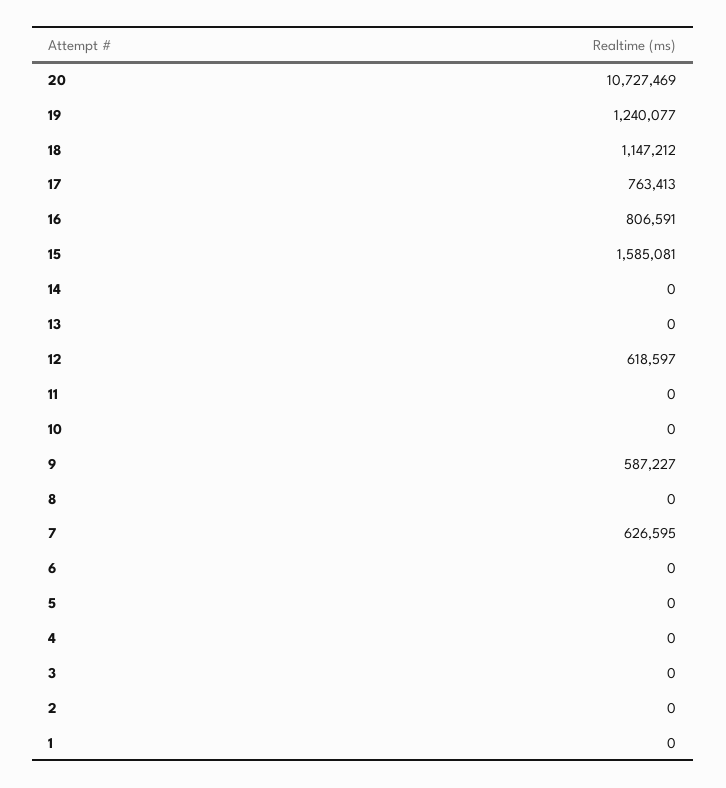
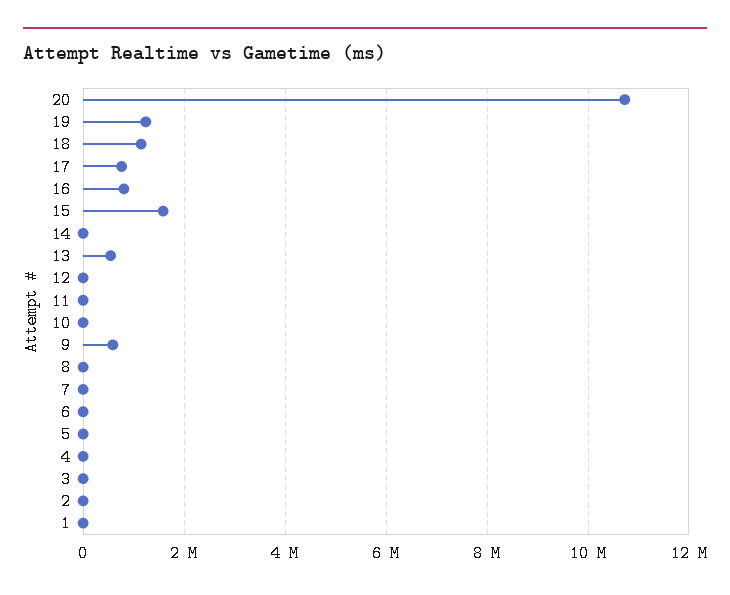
13: 0 -> 600000
12: 618597 -> 0
7: 626595 -> 0

